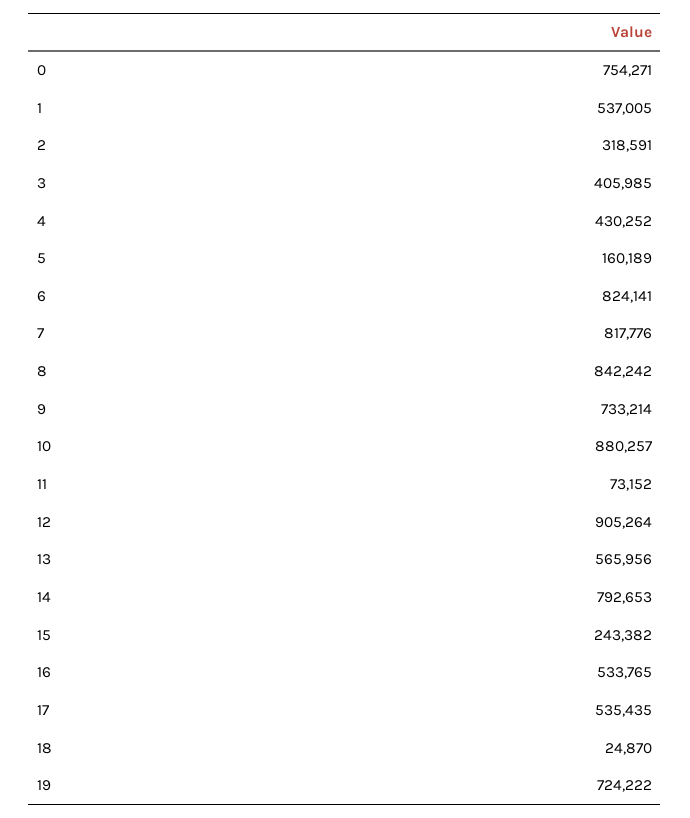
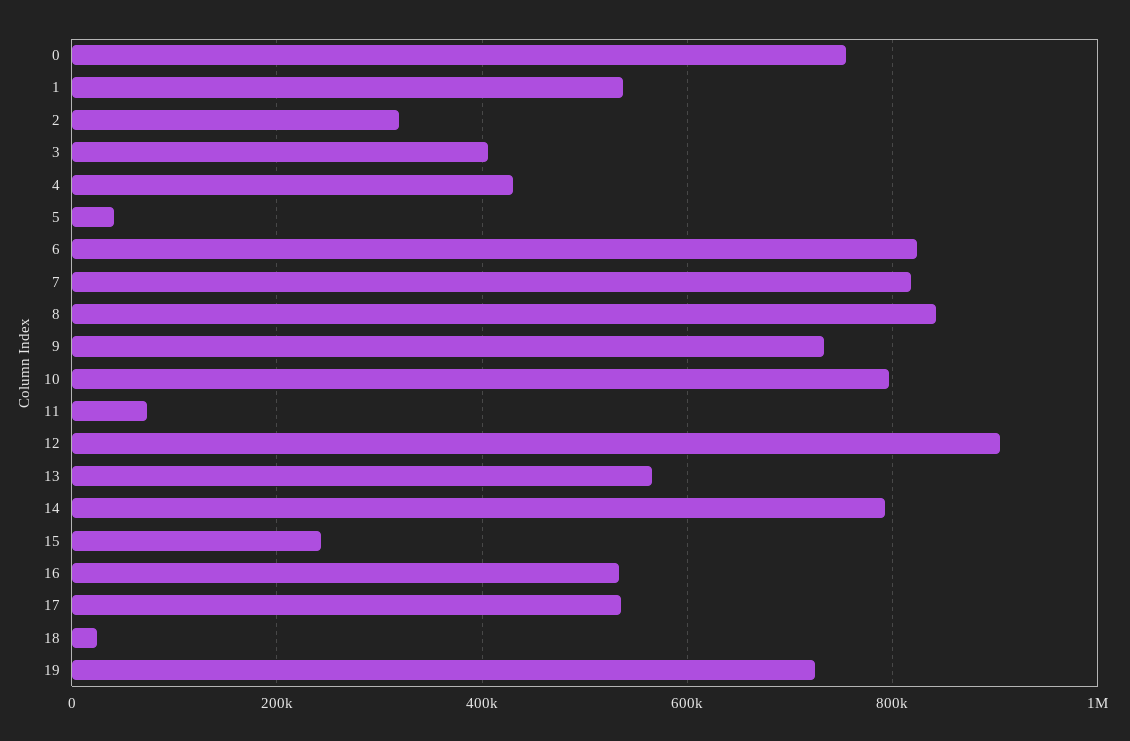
5: 160189 -> 40000
10: 880257 -> 800000

